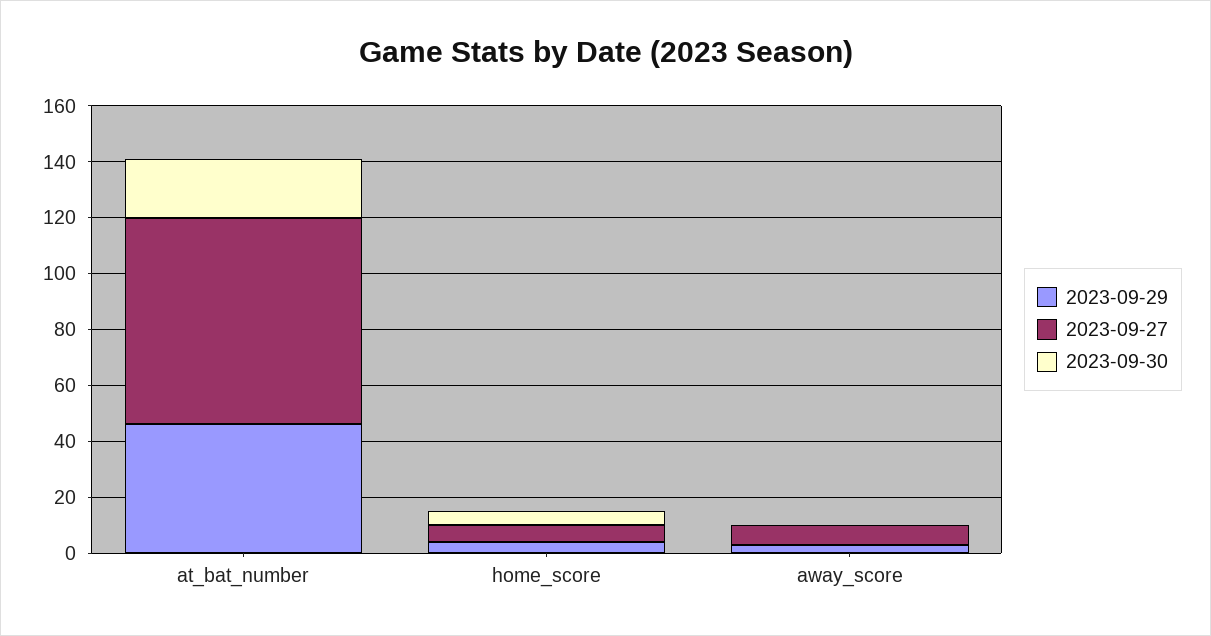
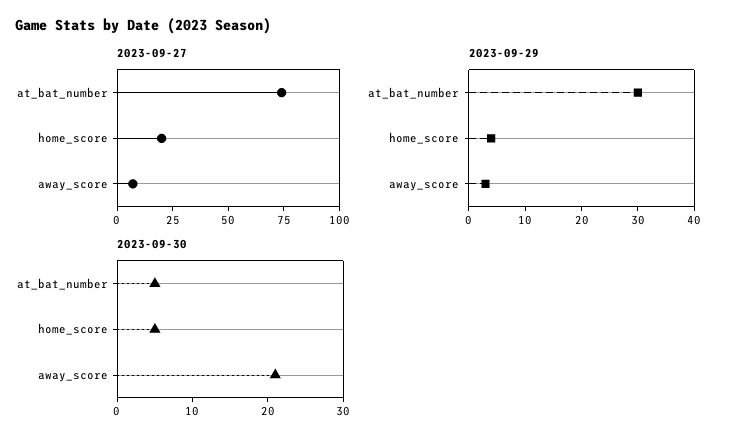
2023-09-29, at_bat_number: 45 -> 30
2023-09-30, at_bat_number: 20 -> 5
2023-09-27, home_score: 5 -> 20
2023-09-30, away_score: 0 -> 20

